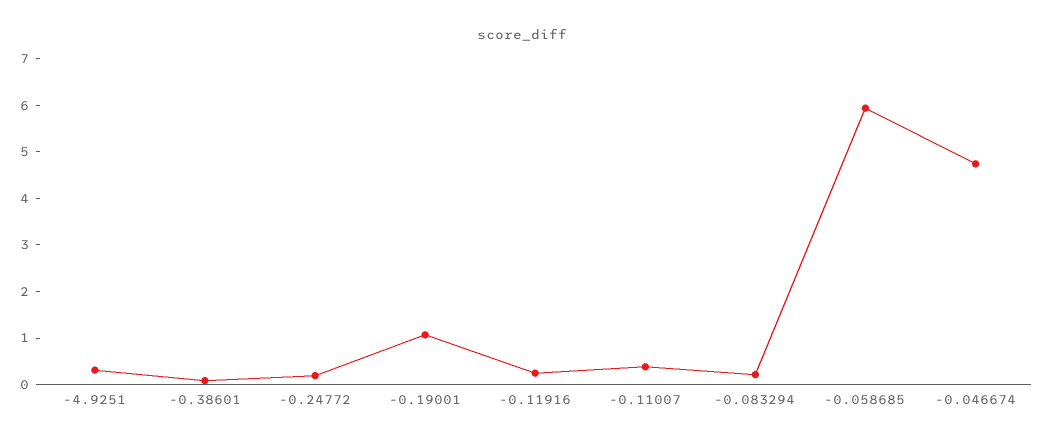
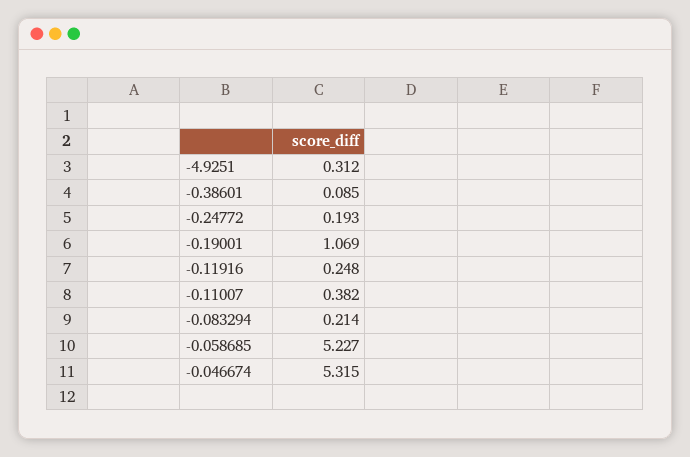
-0.058685: 6 -> 5.227
-0.046674: 4.8 -> 5.315

